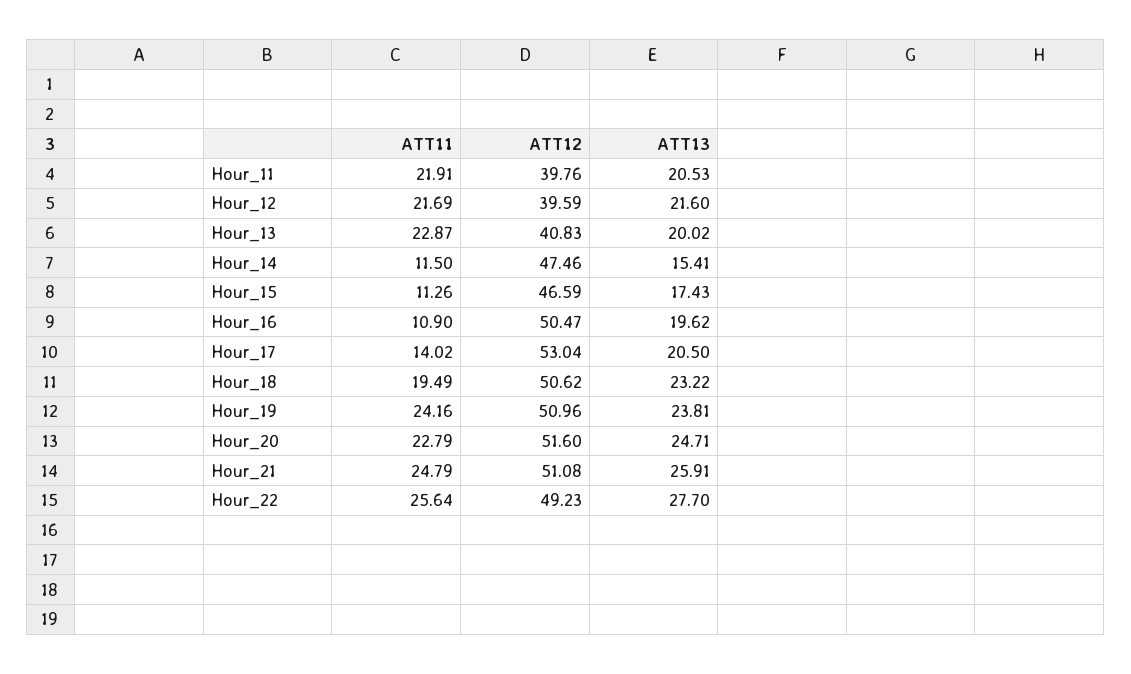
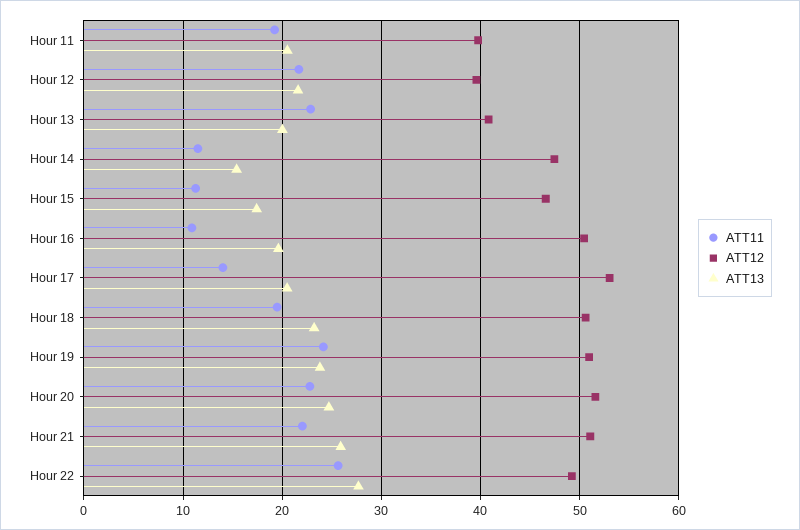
ATT11, Hour_11: 21.91 -> 19
ATT11, Hour_21: 24.79 -> 22

